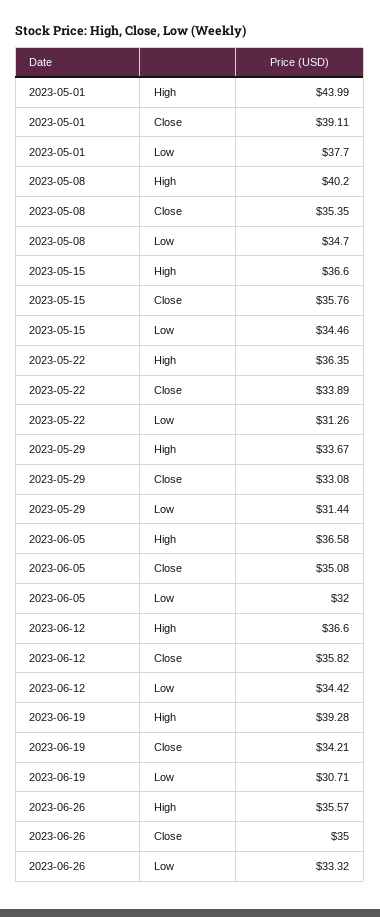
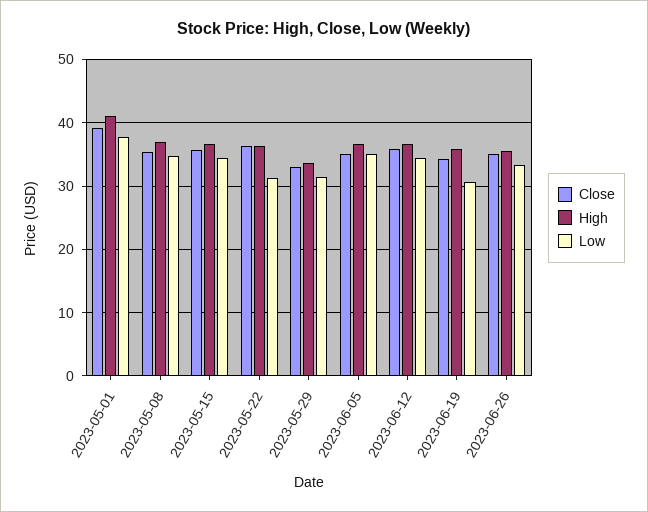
High, 2023-05-01: 43.99 -> 41
High, 2023-05-08: 40.2 -> 37
Close, 2023-05-22: 33.89 -> 36
Low, 2023-06-05: 32 -> 35
High, 2023-06-19: 39.28 -> 36

